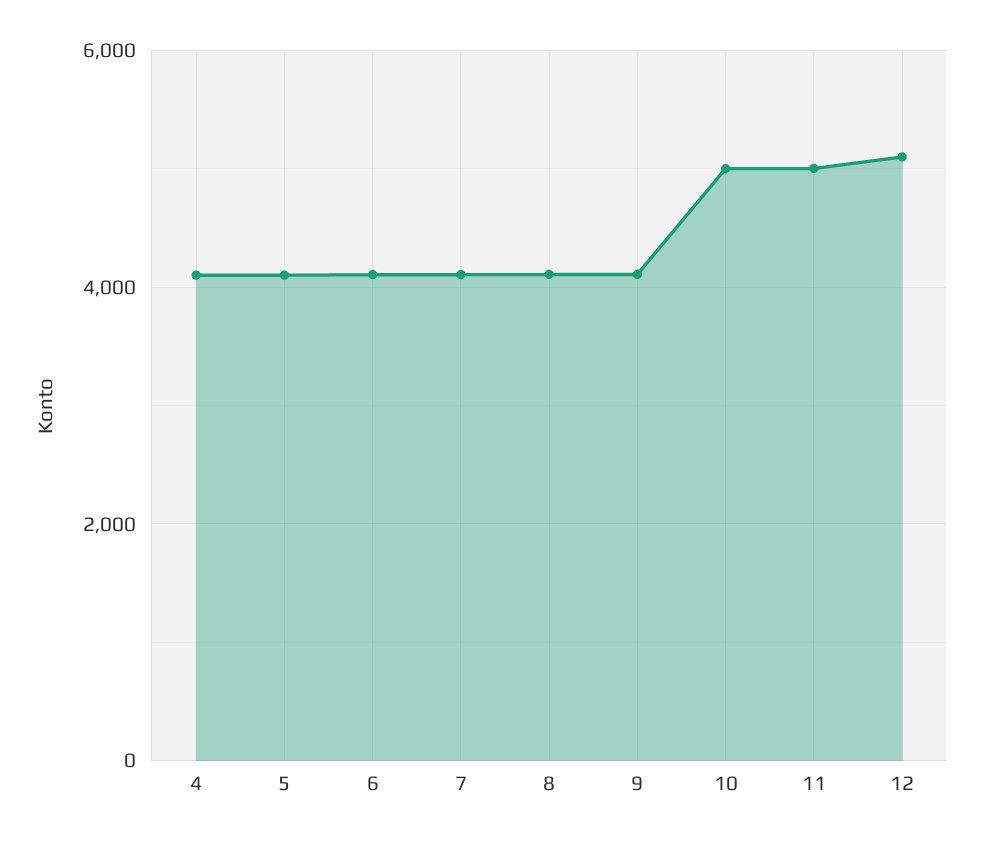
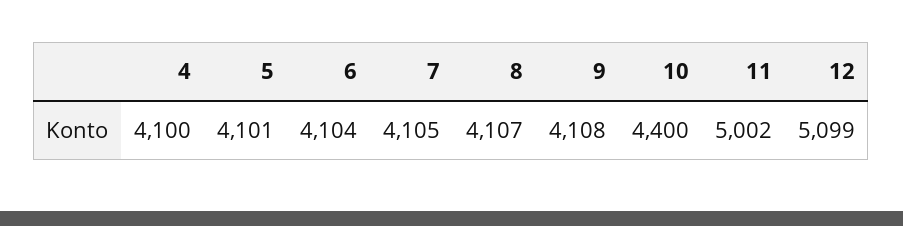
10: 5000 -> 4400

